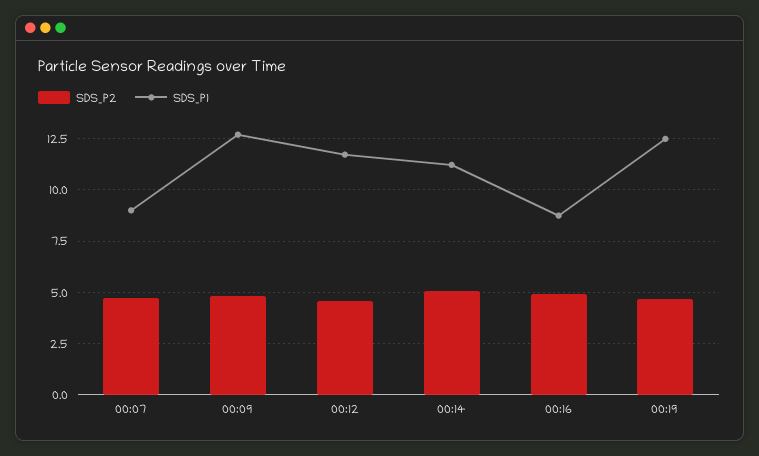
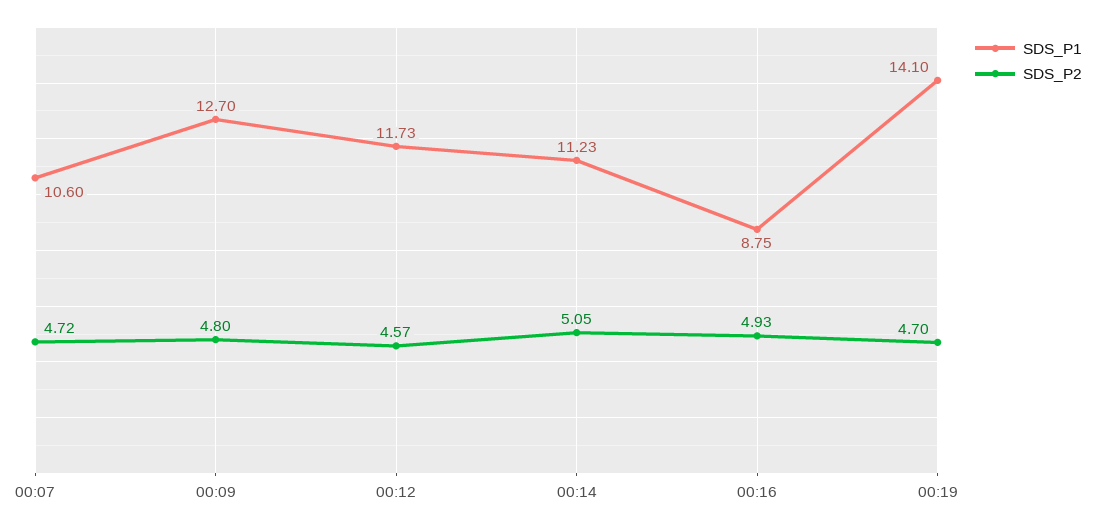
SDS_P1, 00:07: 9 -> 10.6
SDS_P1, 00:19: 12.5 -> 14.1

